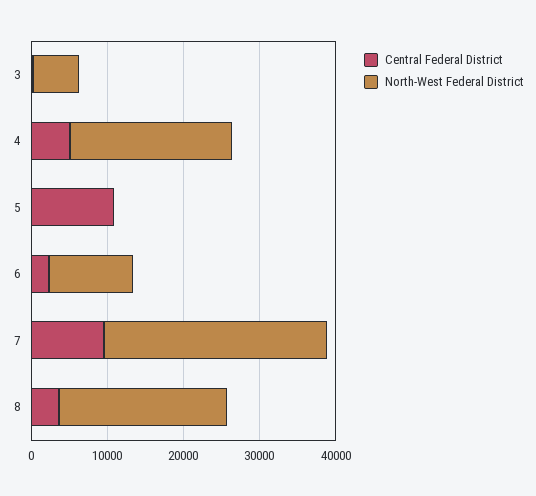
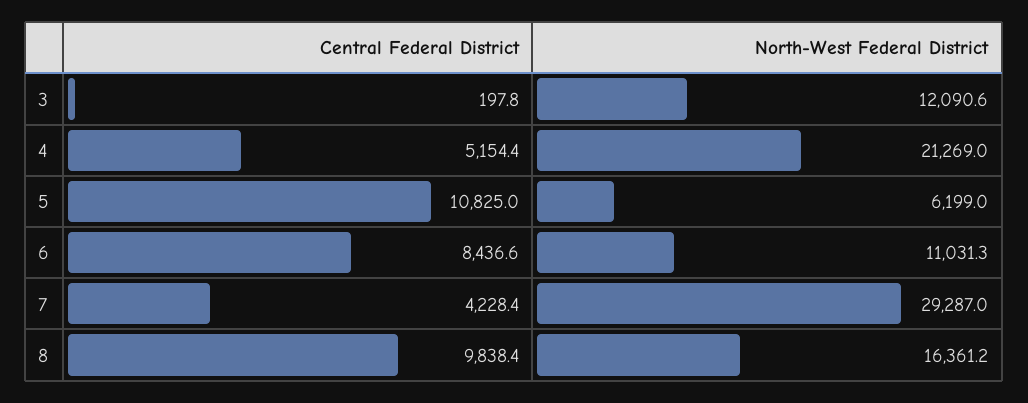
North-West Federal District, 3: 6000 -> 12090.6
North-West Federal District, 5: 0 -> 6199
Central Federal District, 6: 2000 -> 8436.6
Central Federal District, 7: 10000 -> 4228.4
Central Federal District, 8: 4000 -> 9838.4
North-West Federal District, 8: 22000 -> 16361.2

